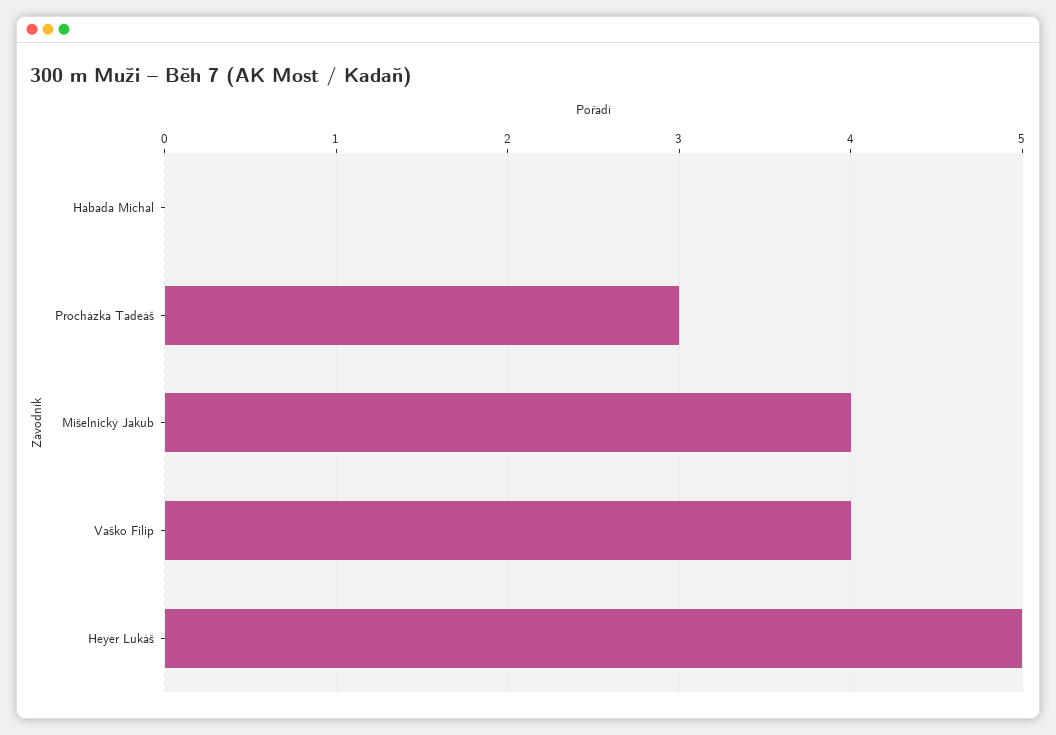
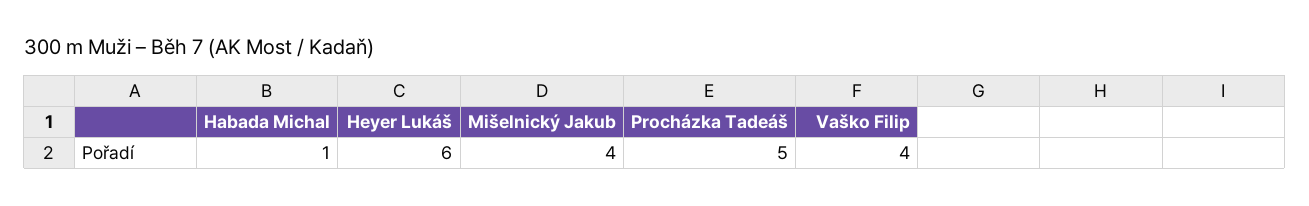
Habada Michal: 0 -> 1
Procházka Tadeáš: 3 -> 5
Heyer Lukáš: 5 -> 6

